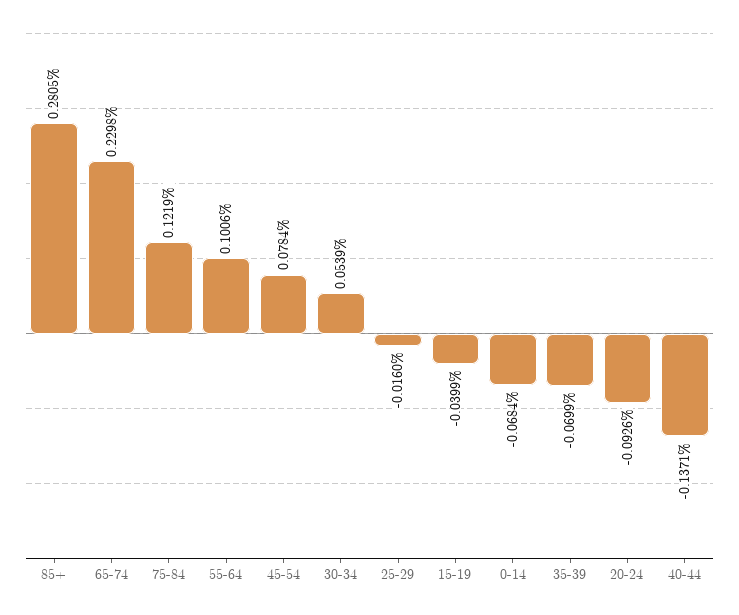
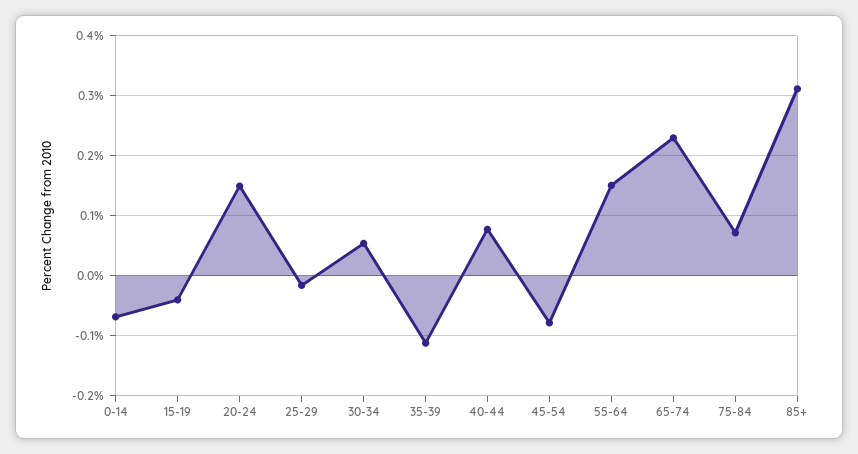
85+: 0.2805 -> 0.31
75-84: 0.1219 -> 0.07
55-64: 0.1006 -> 0.15
45-54: 0.0784 -> -0.08
35-39: -0.0699 -> -0.11
20-24: -0.0926 -> 0.15
40-44: -0.1371 -> 0.08

